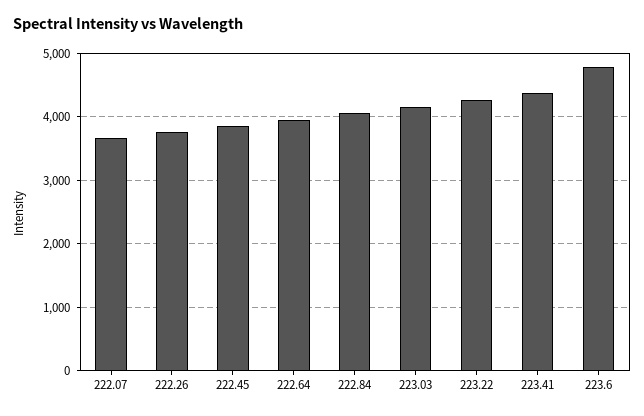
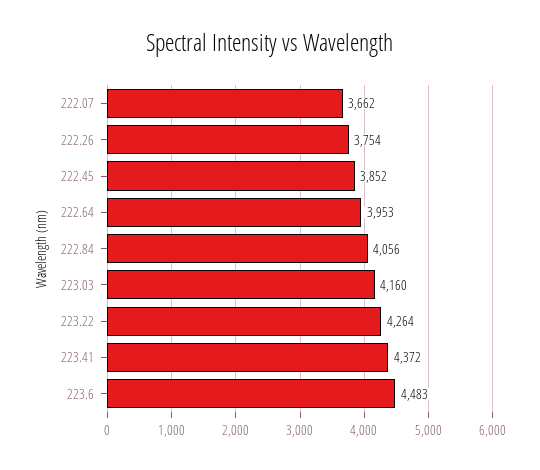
223.6: 4800 -> 4483

